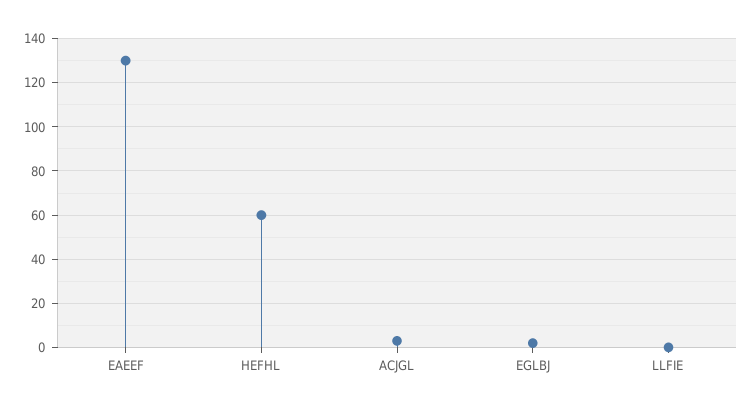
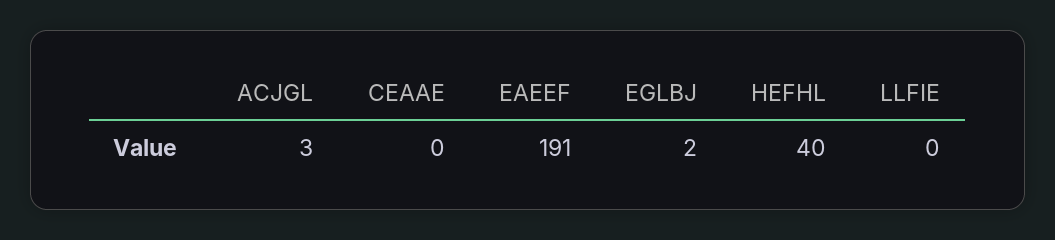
EAEEF: 130 -> 191
HEFHL: 60 -> 40
CEAAE: none -> 0

